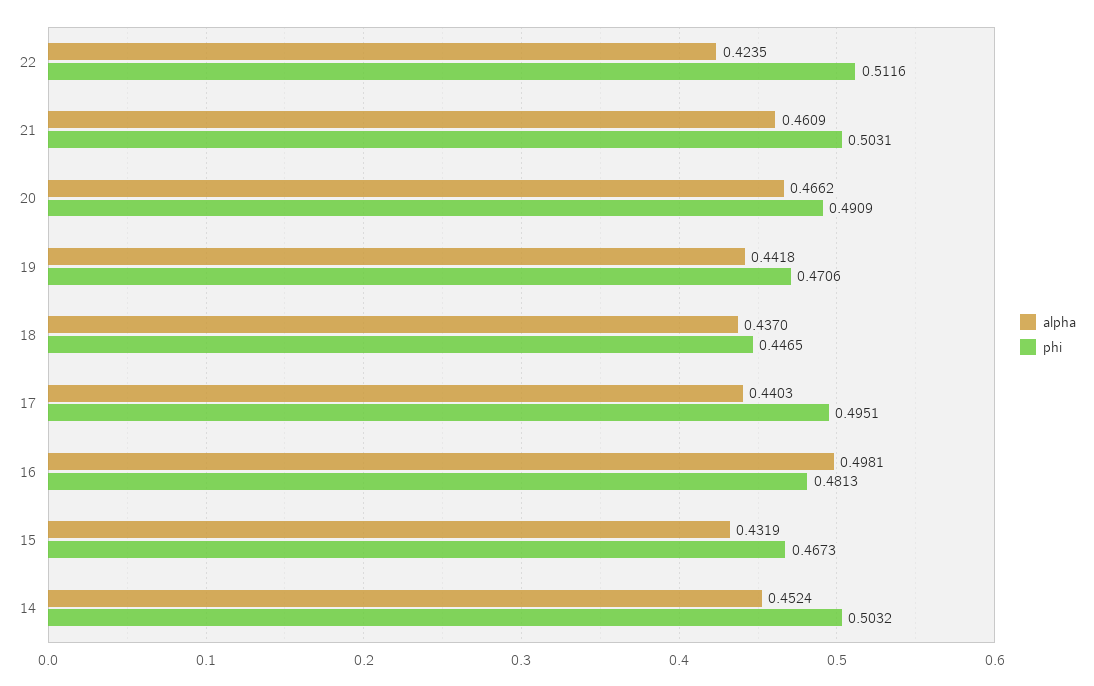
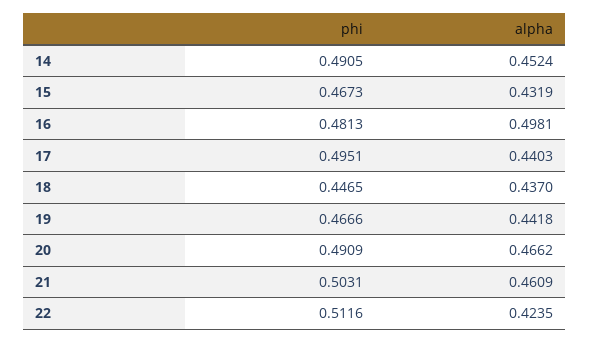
phi, 19: 0.4706 -> 0.4666
phi, 14: 0.5032 -> 0.4905

